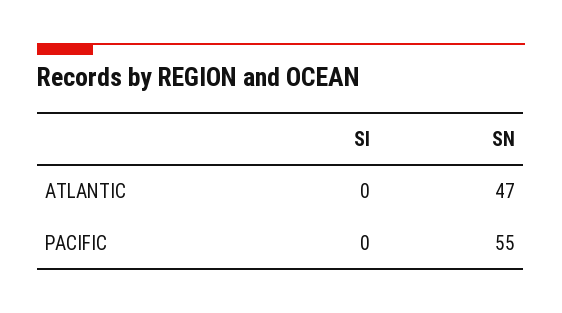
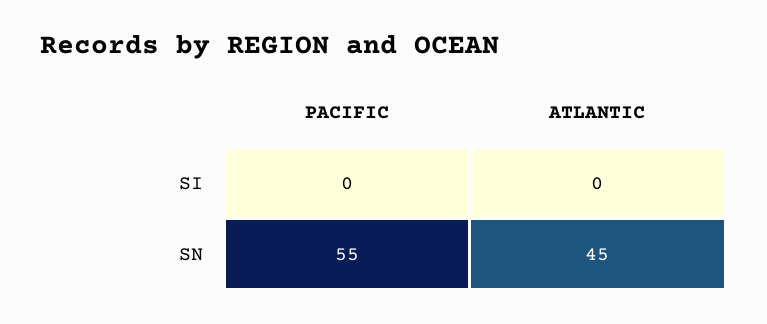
SN, ATLANTIC: 47 -> 45

